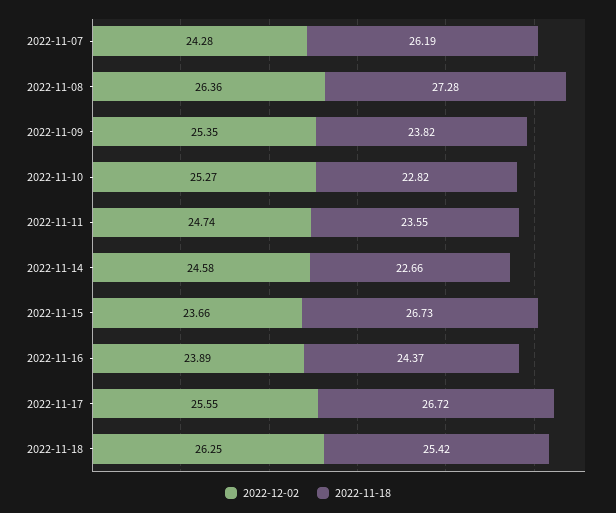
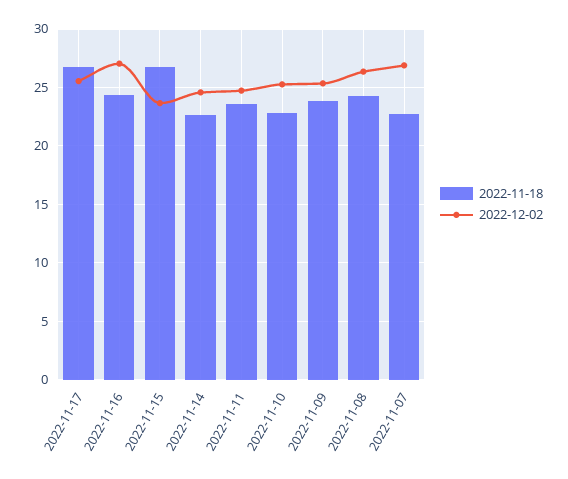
2022-12-02, 2022-11-07: 24.28 -> 27
2022-11-18, 2022-11-07: 26.19 -> 23
2022-11-18, 2022-11-08: 27.28 -> 24
2022-12-02, 2022-11-16: 23.89 -> 27
2022-12-02, 2022-11-18: 26.25 -> none
2022-11-18, 2022-11-18: 25.42 -> none

